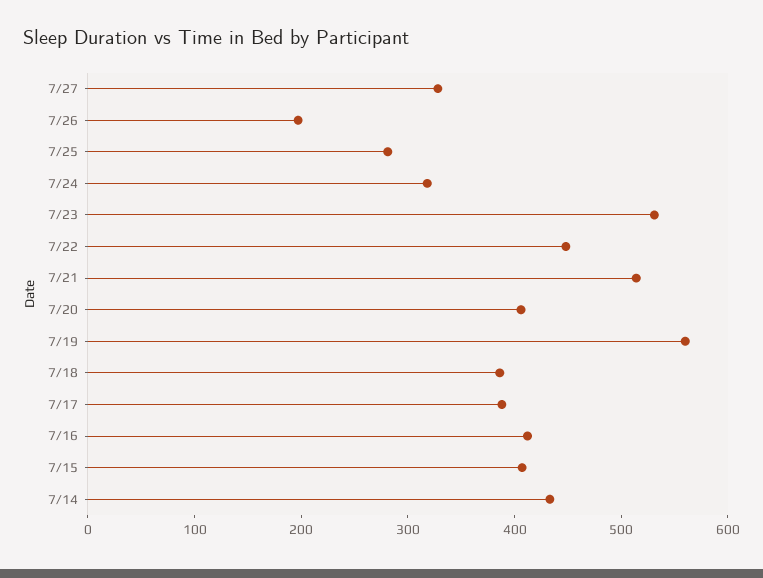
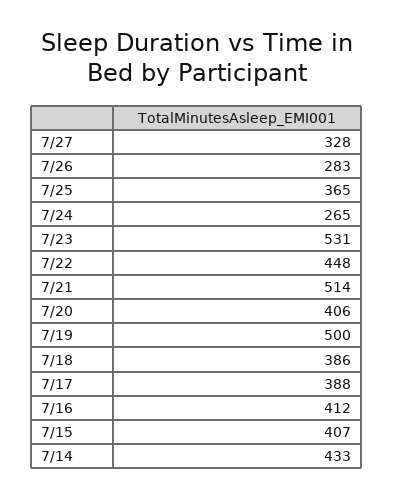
7/26: 200 -> 283
7/25: 280 -> 365
7/24: 320 -> 265
7/19: 560 -> 500

